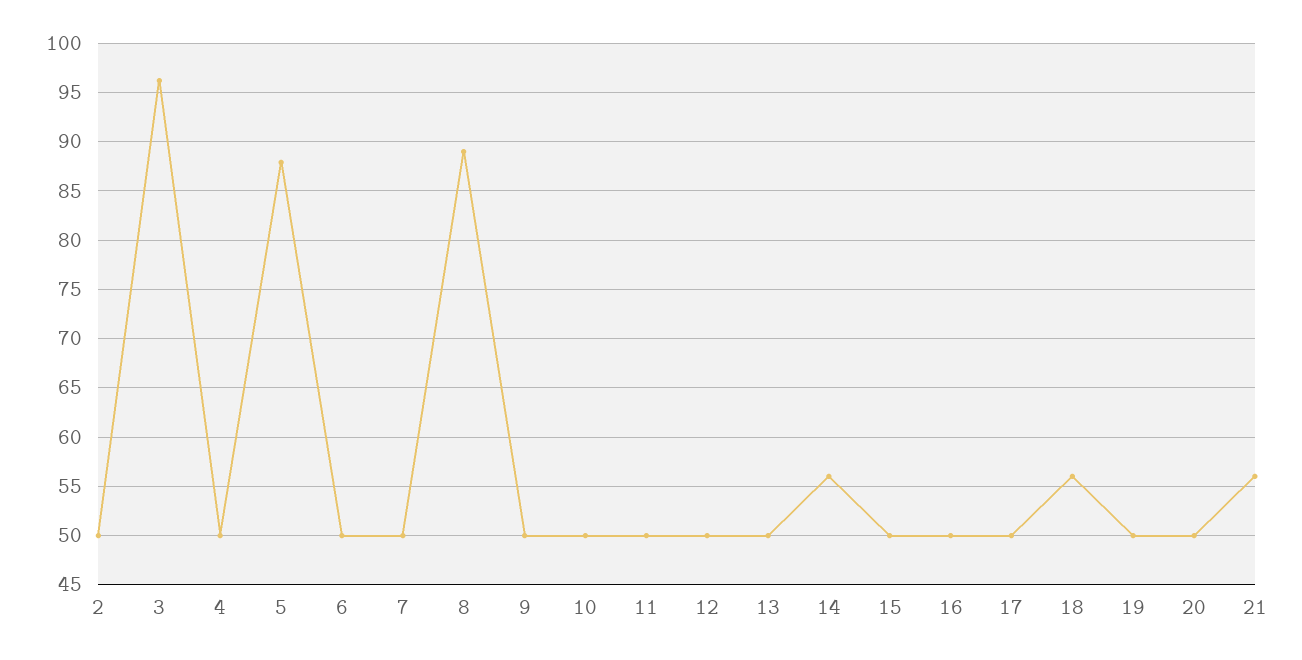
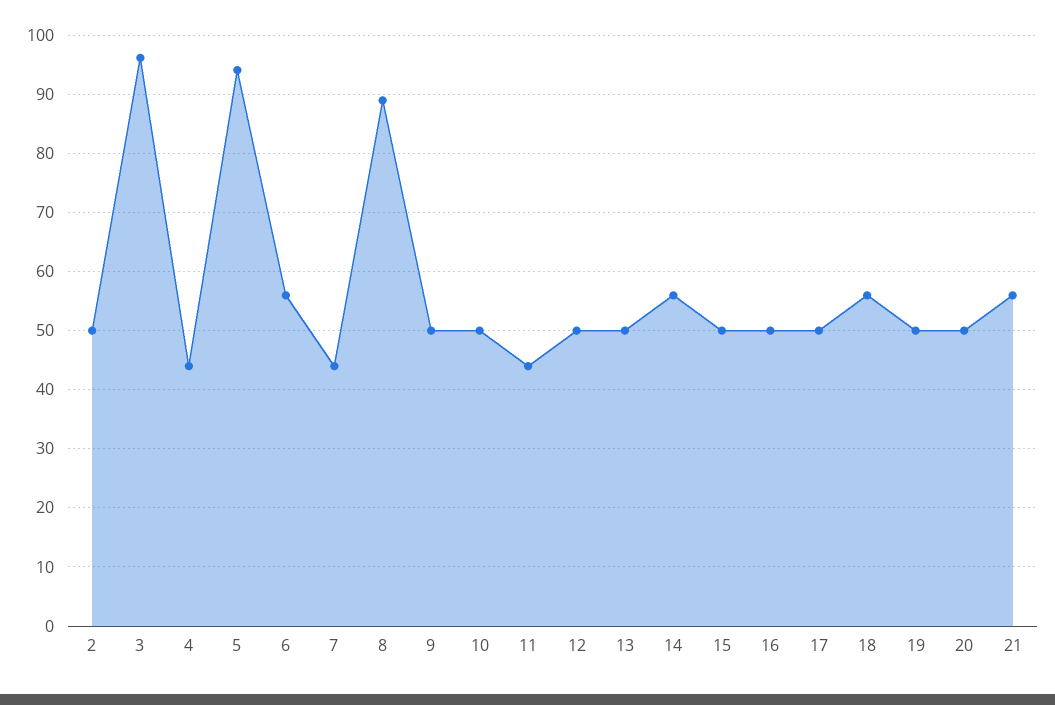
4: 50 -> 44
5: 88 -> 94
6: 50 -> 56
7: 50 -> 44
11: 50 -> 44

